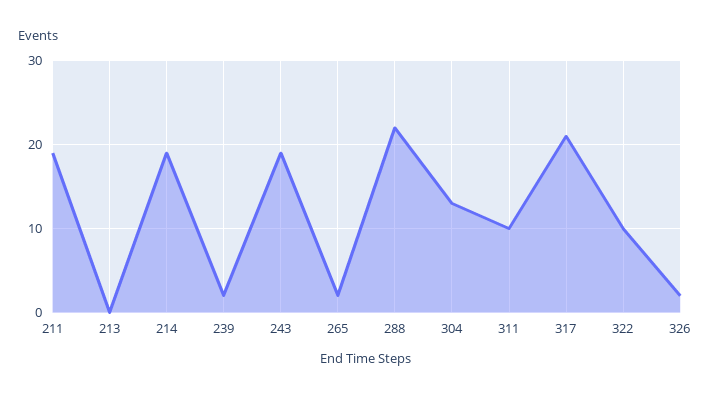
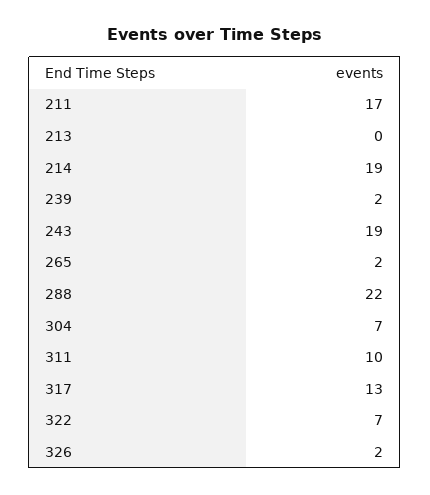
211: 19 -> 17
304: 13 -> 7
317: 21 -> 13
322: 10 -> 7

